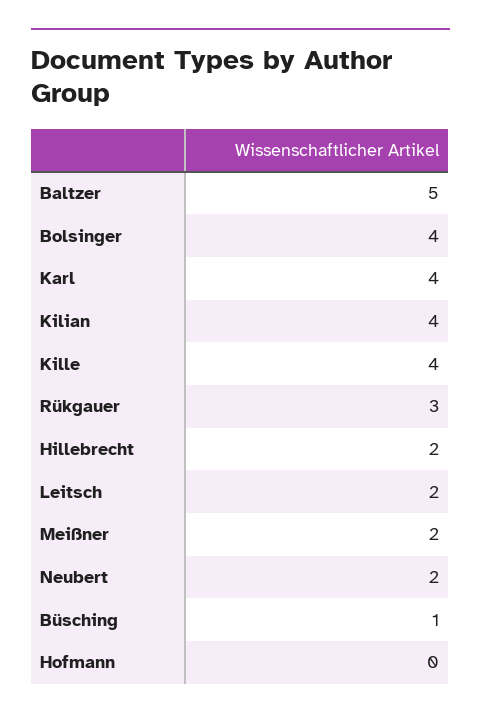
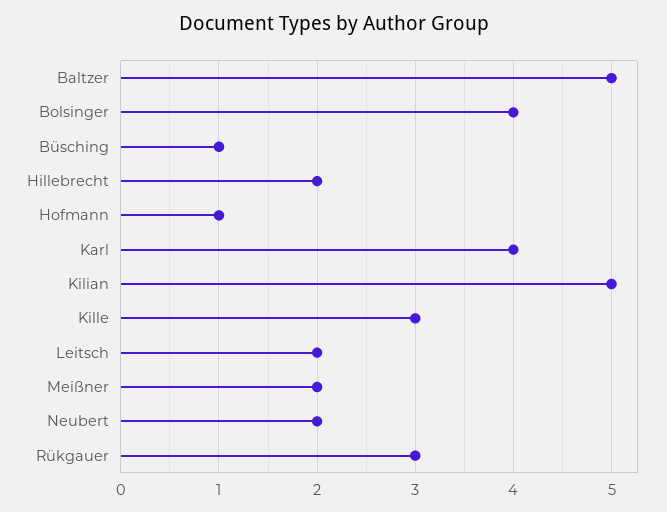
Kilian: 4 -> 5
Kille: 4 -> 3
Hofmann: 0 -> 1

